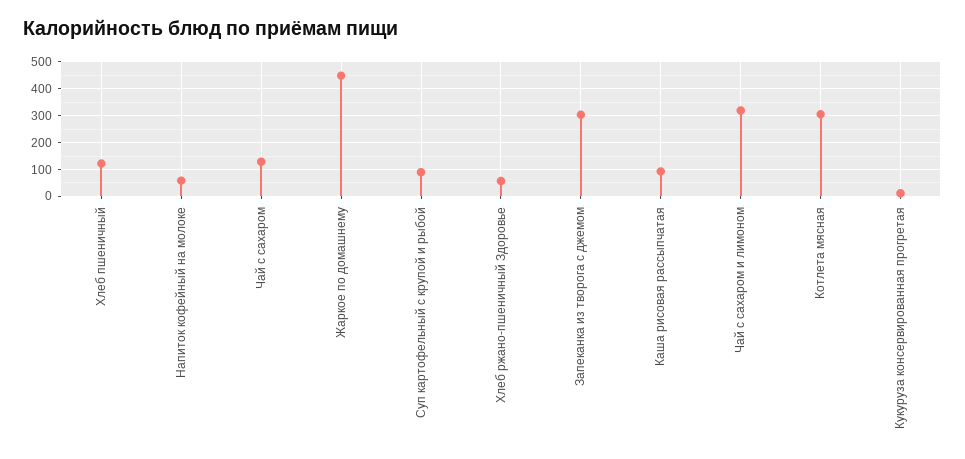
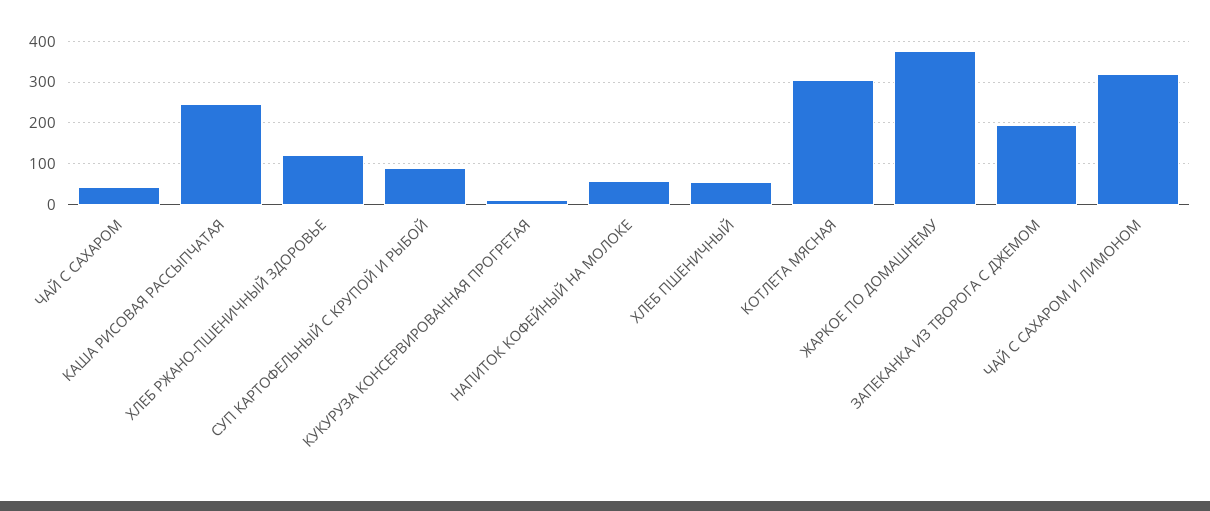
Хлеб пшеничный: 125 -> 60
Чай с сахаром: 125 -> 40
Жаркое по домашнему: 450 -> 380
Хлеб ржано-пшеничный Здоровье: 50 -> 120
Запеканка из творога с джемом: 300 -> 200
Каша рисовая рассыпчатая: 100 -> 240

